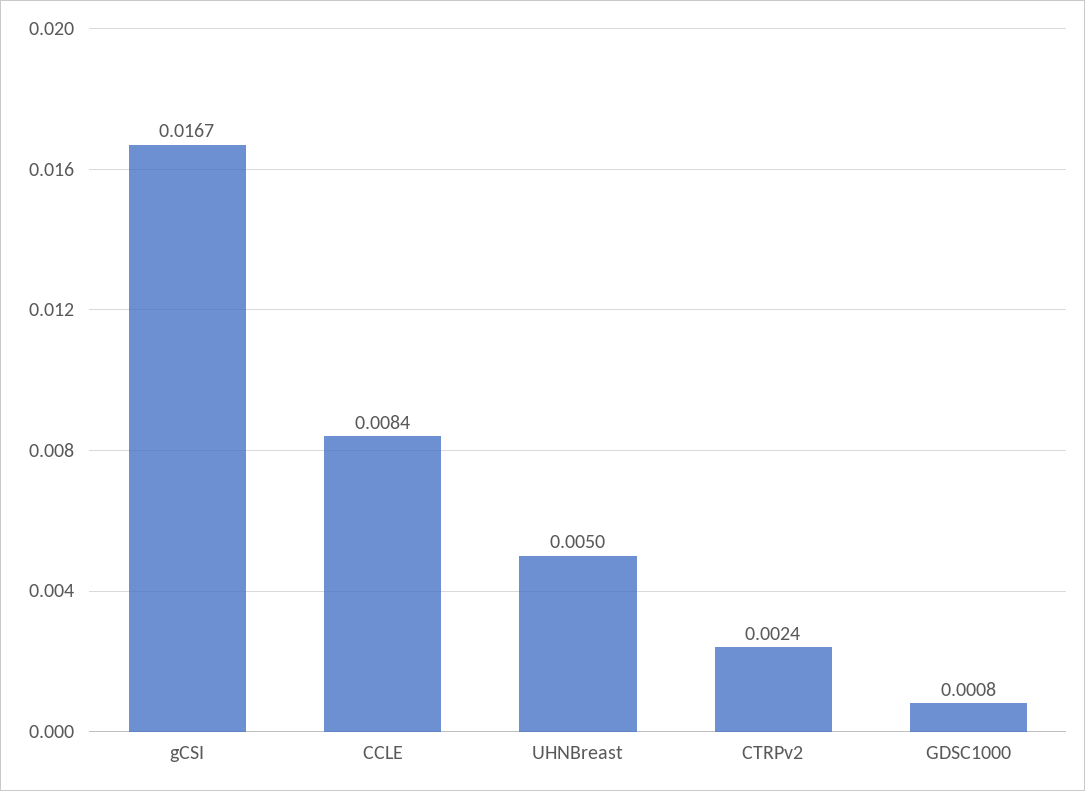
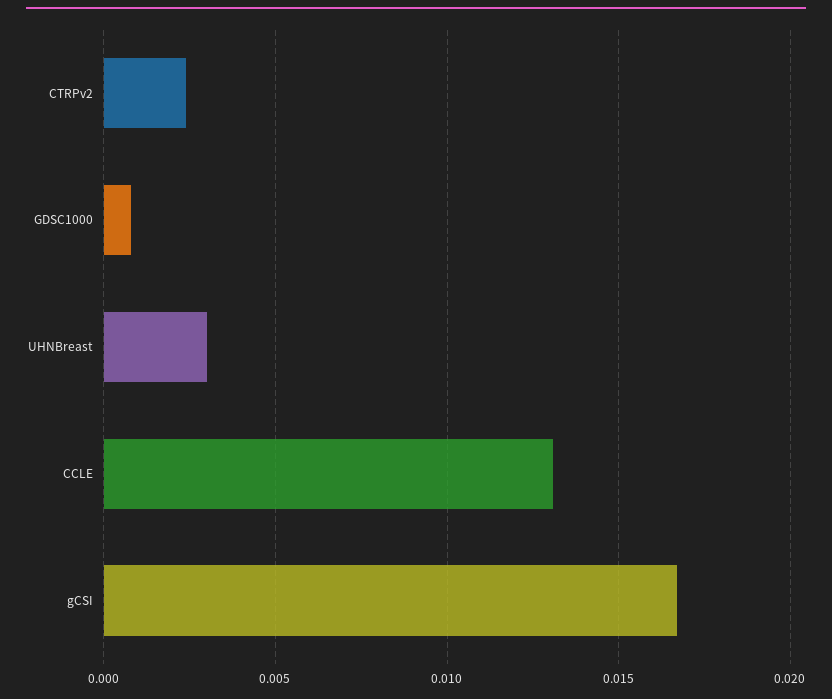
CCLE: 0.0084 -> 0.013
UHNBreast: 0.005 -> 0.003

